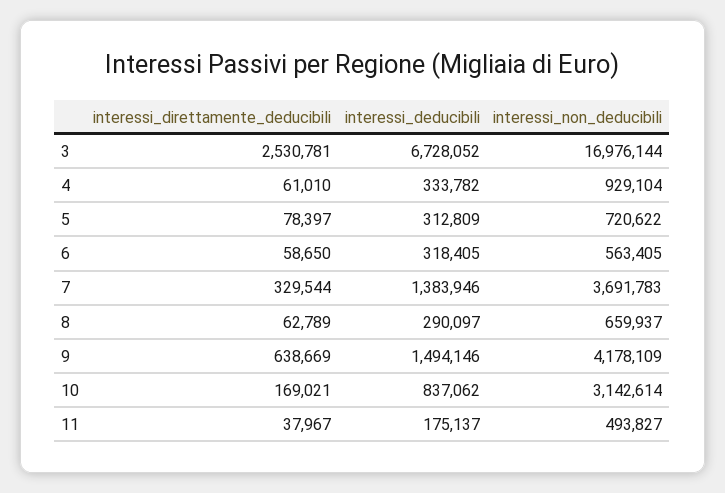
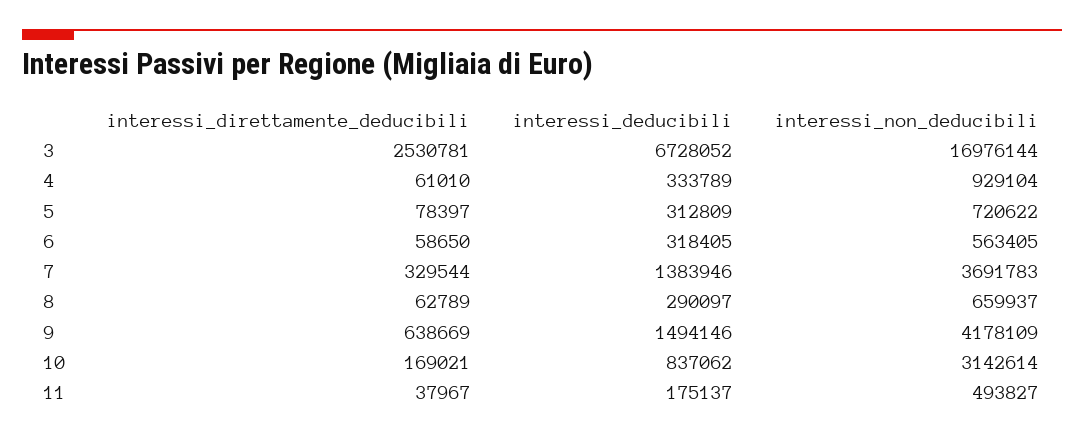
interessi_deducibili, 4: 333782 -> 333789

